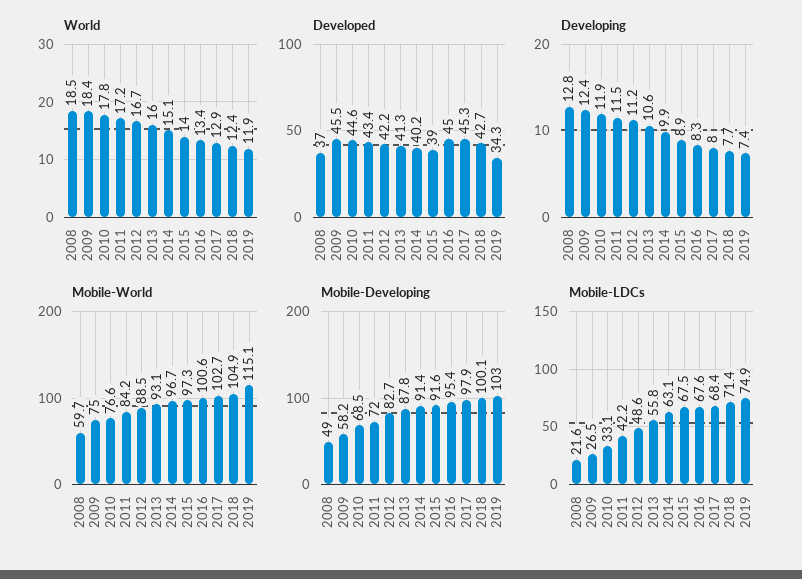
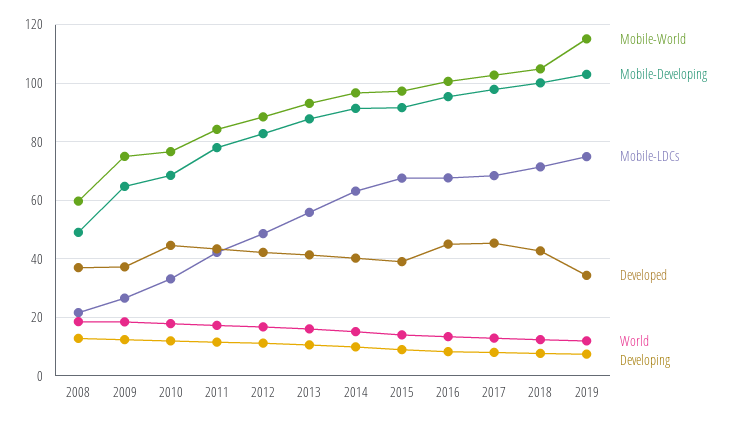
Developed, 2009: 45.5 -> 37.5
Mobile-Developing, 2009: 58.2 -> 65
Mobile-Developing, 2011: 72 -> 77.5

